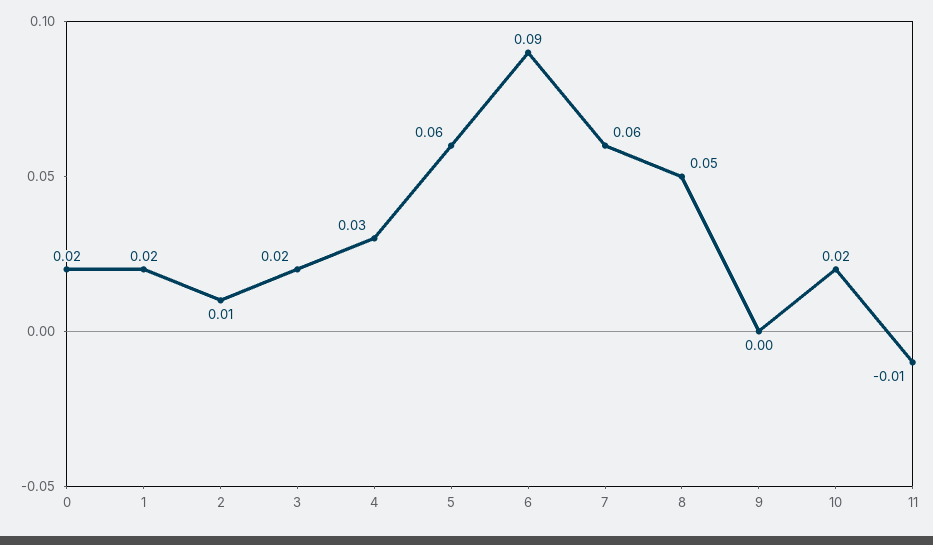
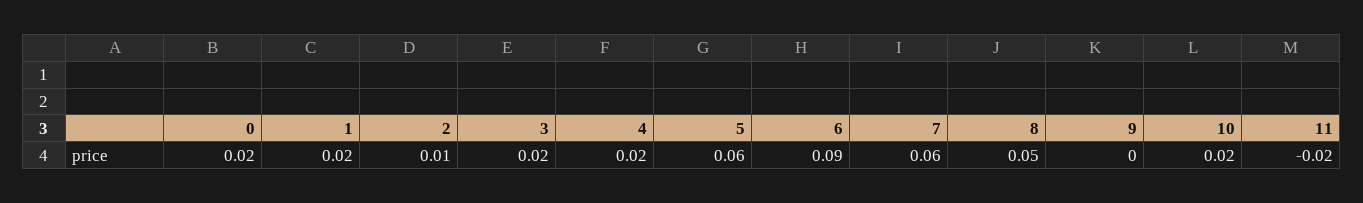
4: 0.03 -> 0.02
11: -0.01 -> -0.02

